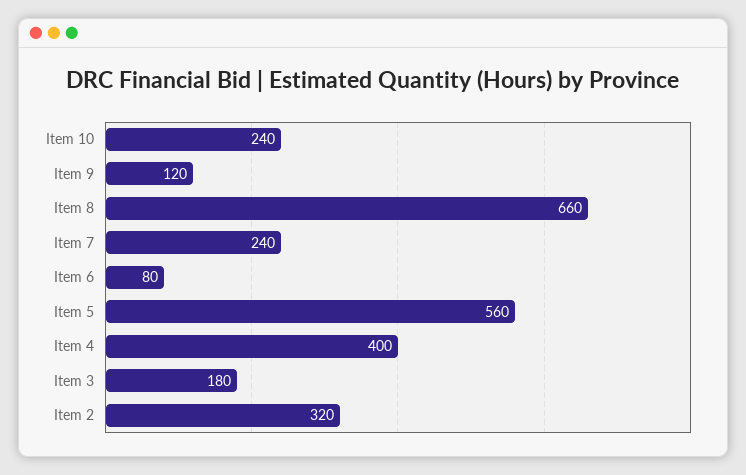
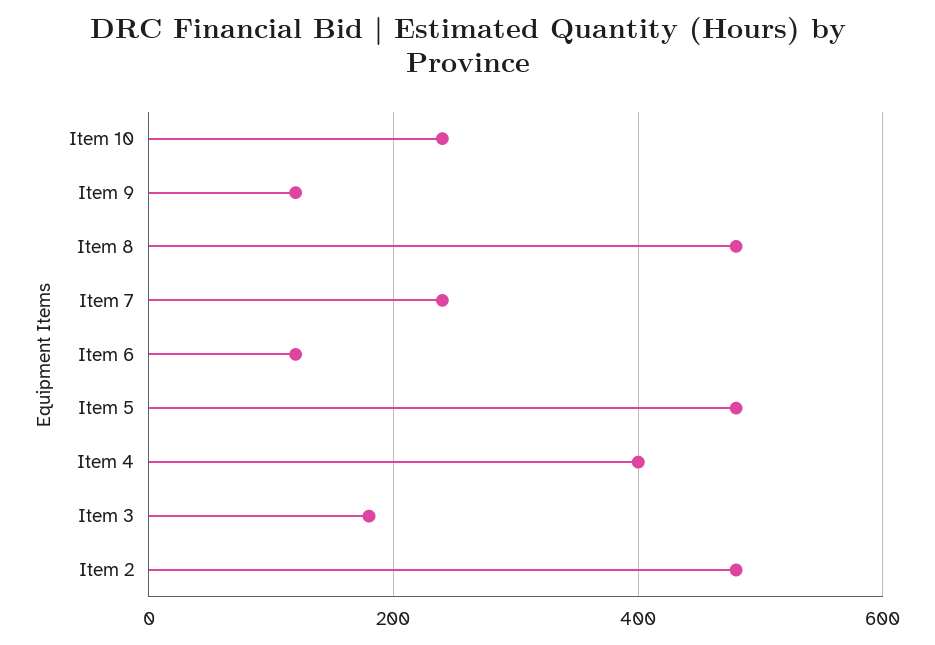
Item 8: 660 -> 480
Item 6: 80 -> 120
Item 5: 560 -> 480
Item 2: 320 -> 480

